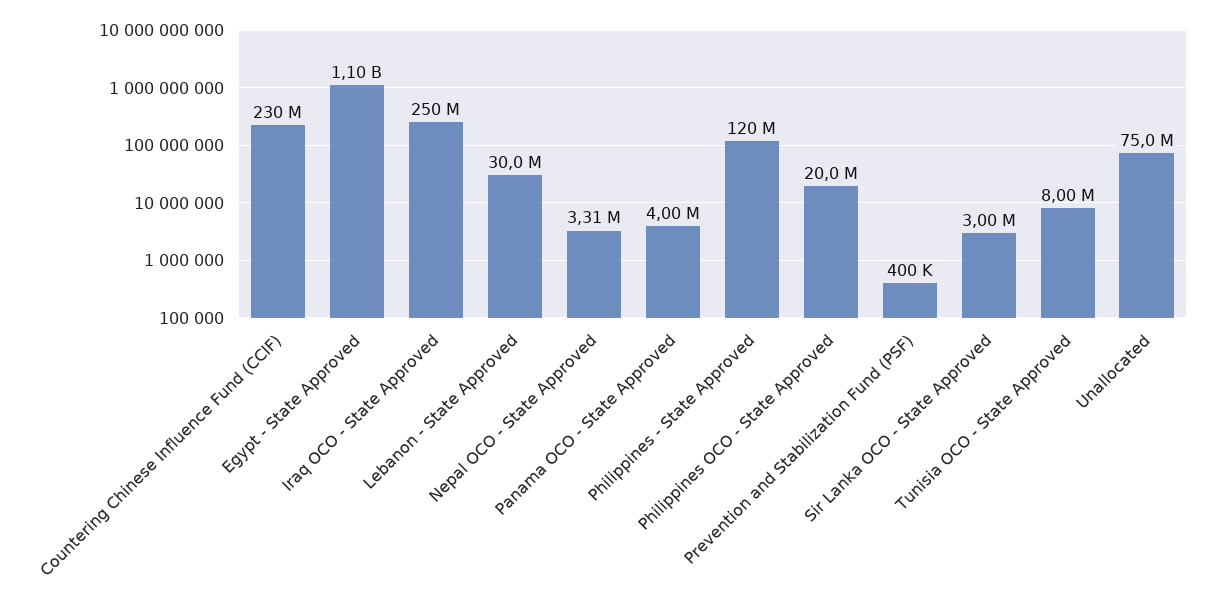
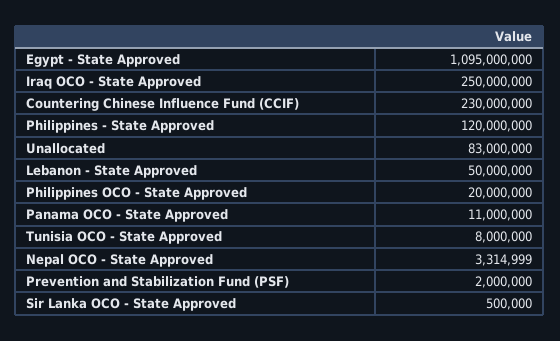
Lebanon - State Approved: 30000000 -> 50000000
Panama OCO - State Approved: 4000000 -> 11000000
Prevention and Stabilization Fund (PSF): 400000 -> 2000000
Sir Lanka OCO - State Approved: 3000000 -> 500000
Unallocated: 75000000 -> 83000000

